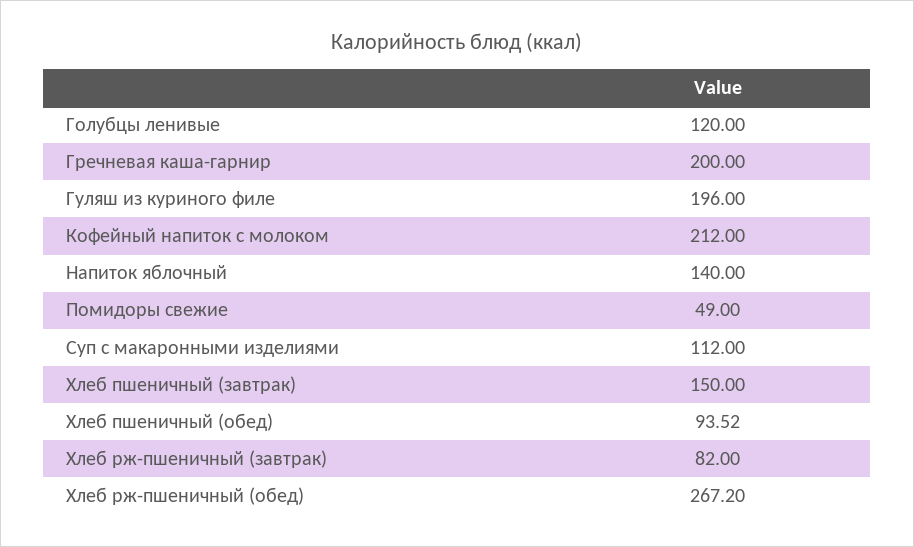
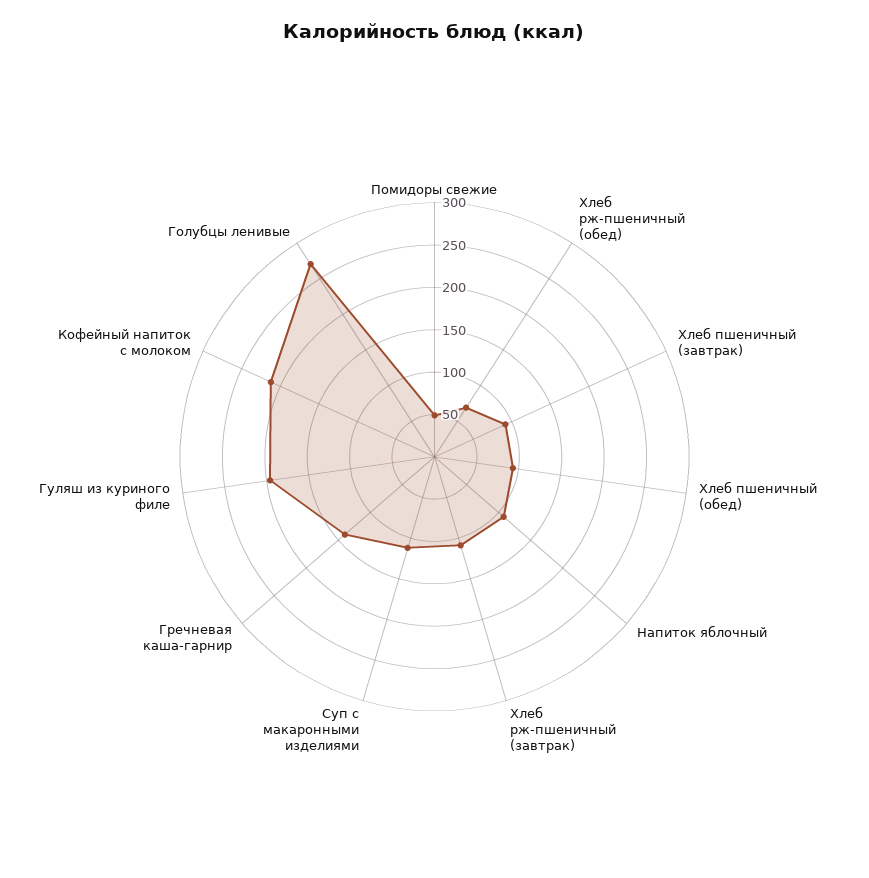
Голубцы ленивые: 120 -> 270
Гречневая каша-гарнир: 200 -> 140
Напиток яблочный: 140 -> 110
Хлеб пшеничный (завтрак): 150 -> 90
Хлеб рж-пшеничный (завтрак): 82 -> 110
Хлеб рж-пшеничный (обед): 267.2 -> 70

